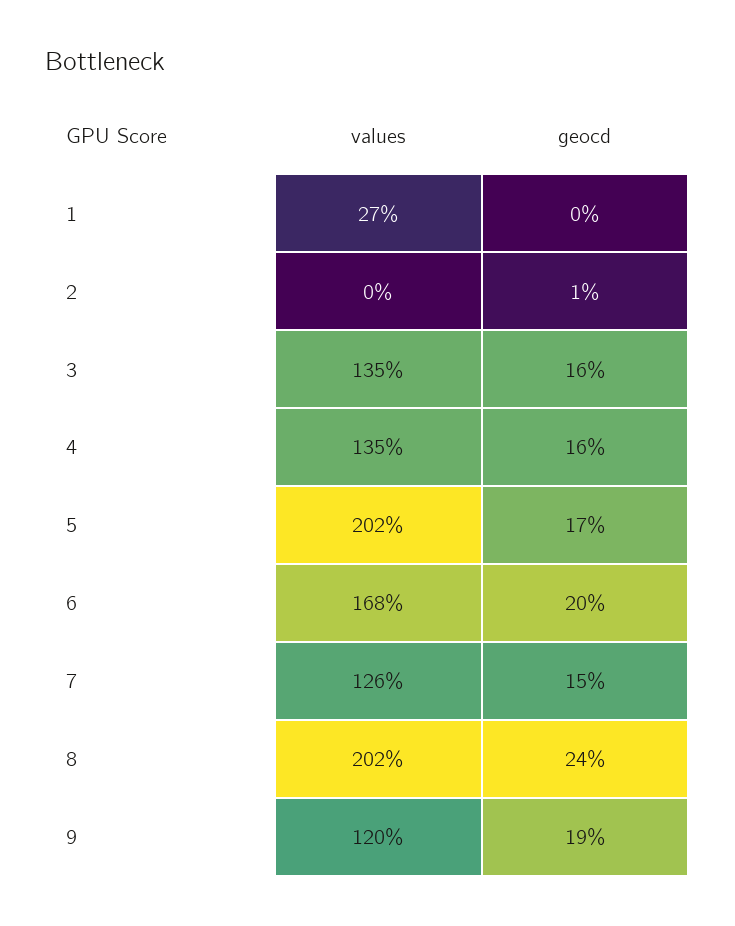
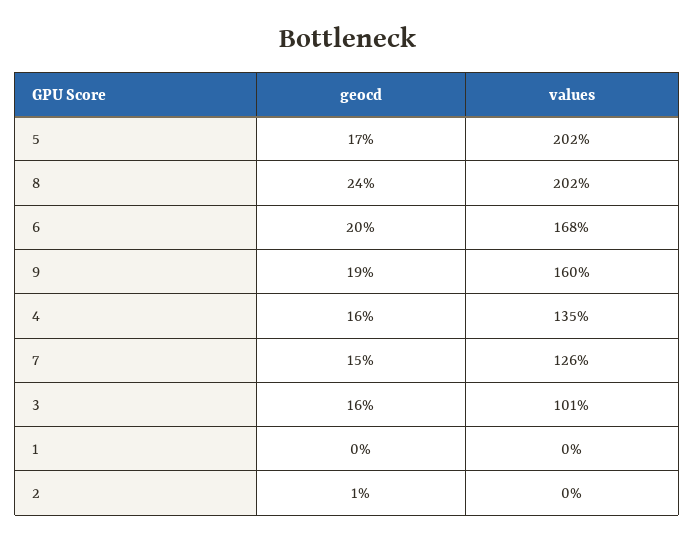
values, 1: 27 -> 0
values, 3: 135 -> 101
values, 9: 120 -> 160

